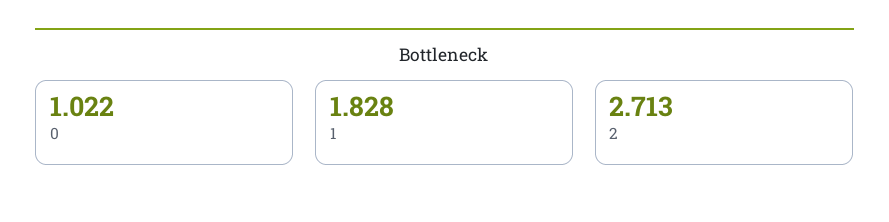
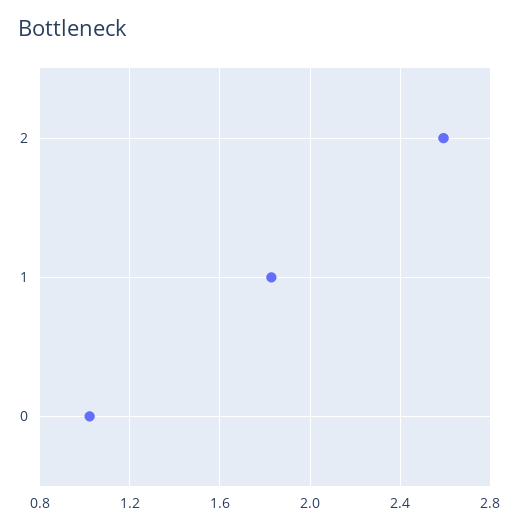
2: 2.713 -> 2.6

